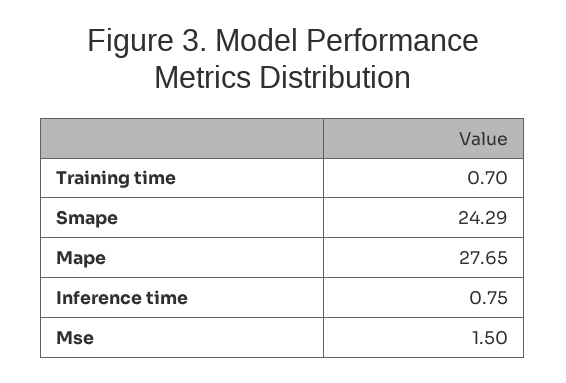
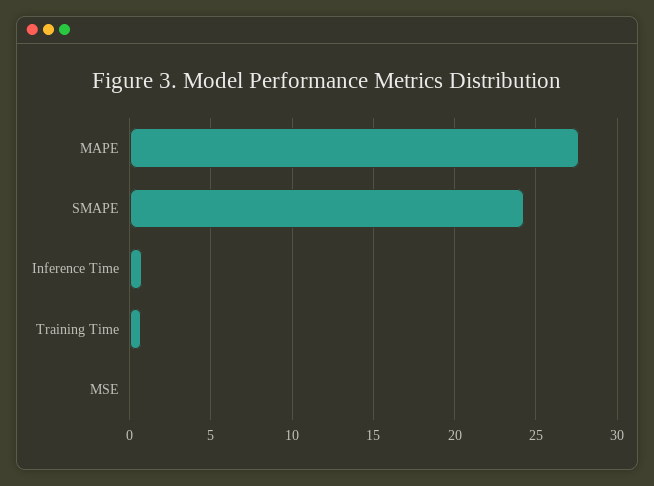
Mse: 1.5 -> 0

